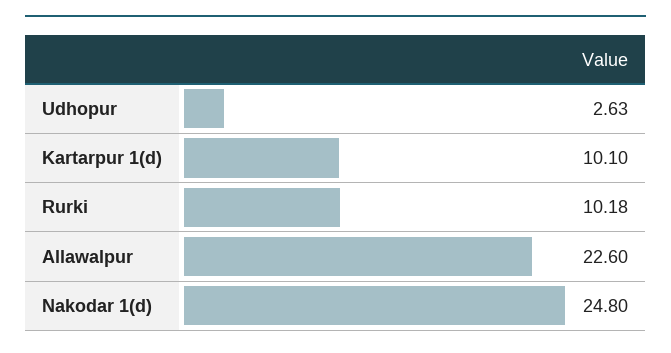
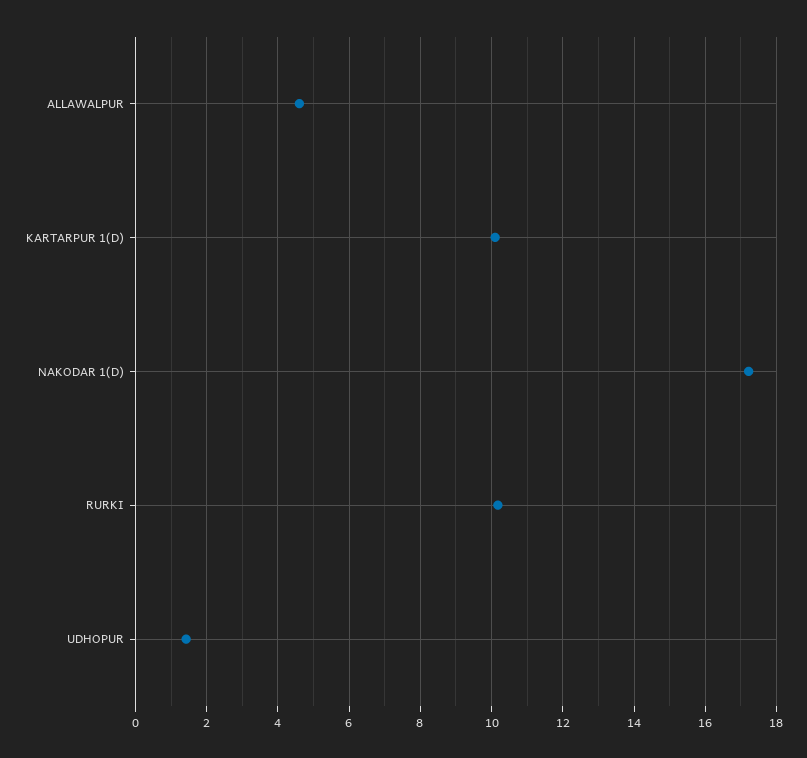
Udhopur: 2.63 -> 1.4
Allawalpur: 22.6 -> 4.6
Nakodar 1(d): 24.8 -> 17.2

